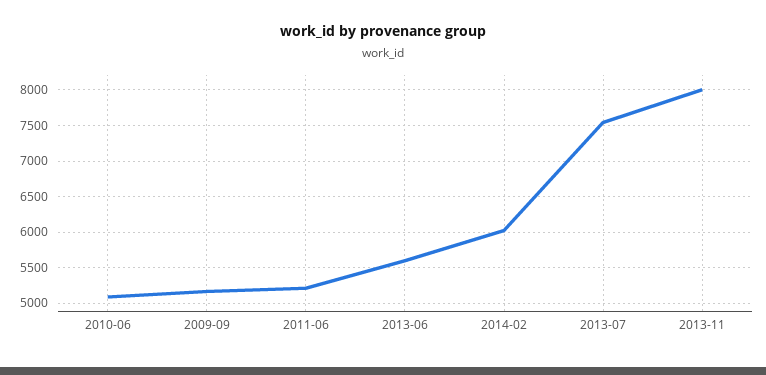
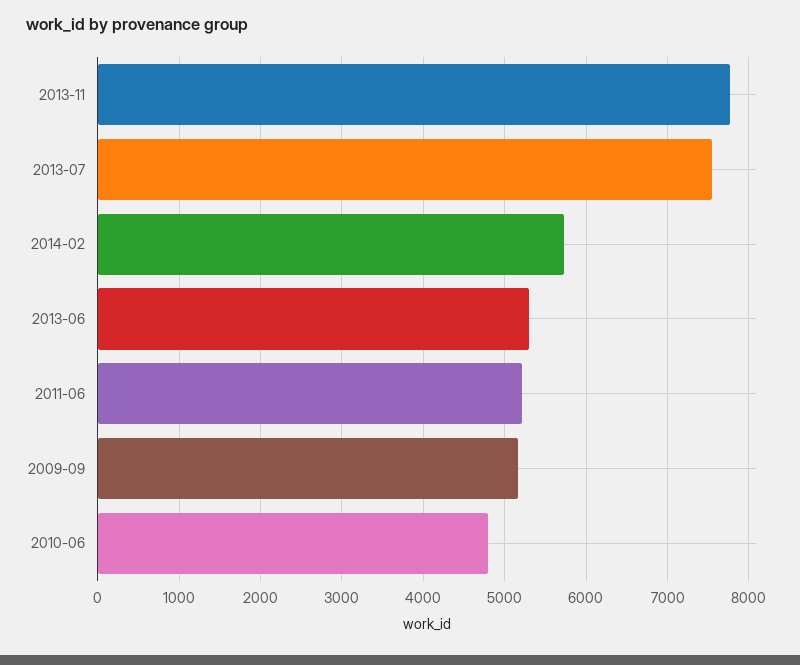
2010-06: 5100 -> 4800
2013-06: 5600 -> 5300
2014-02: 6000 -> 5700
2013-11: 8000 -> 7800

